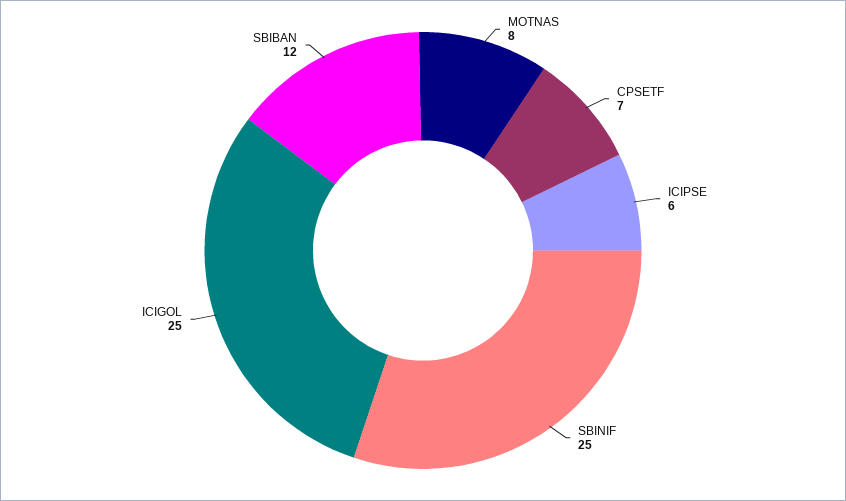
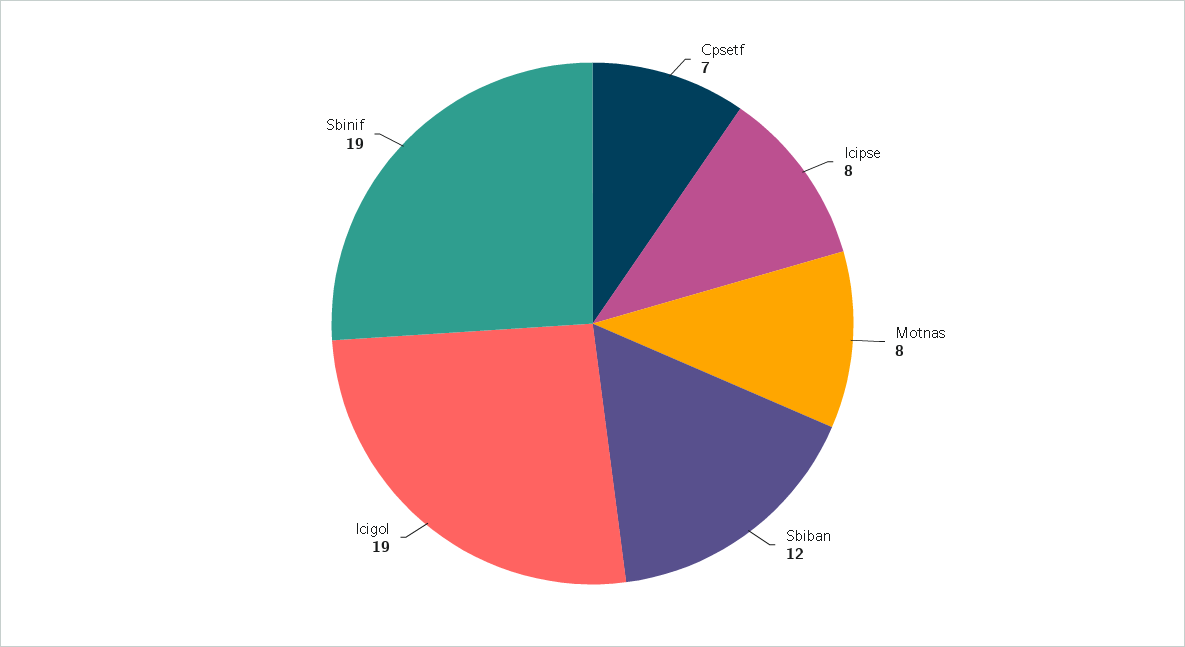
ICIPSE: 6 -> 8
SBINIF: 25 -> 19
ICIGOL: 25 -> 19

